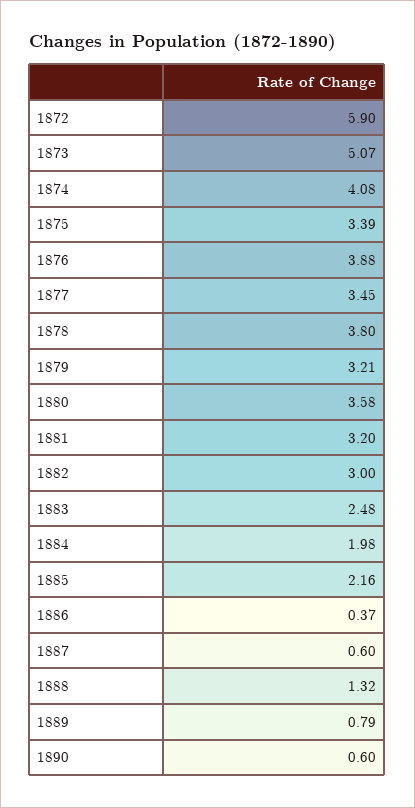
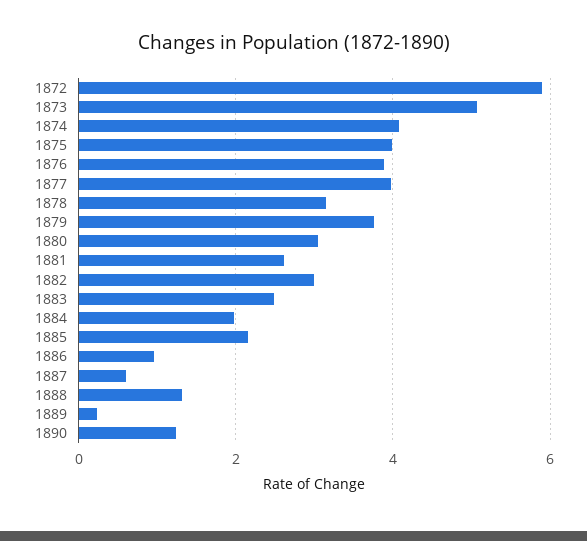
1875: 3.39 -> 4
1877: 3.45 -> 4
1878: 3.8 -> 3.2
1879: 3.21 -> 3.8
1880: 3.58 -> 3
1881: 3.2 -> 2.6
1886: 0.37 -> 1
1889: 0.79 -> 0.2
1890: 0.6 -> 1.2

